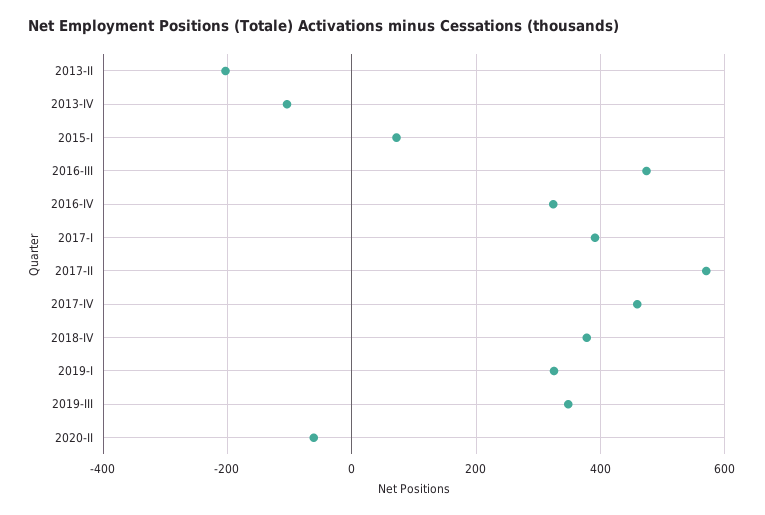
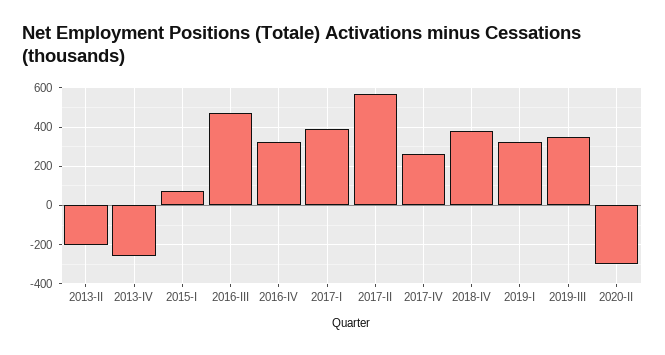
2013-IV: -100 -> -250
2017-IV: 460 -> 250
2020-II: -60 -> -300

